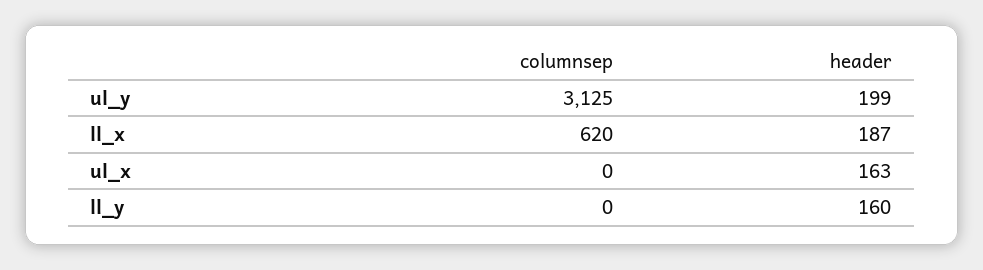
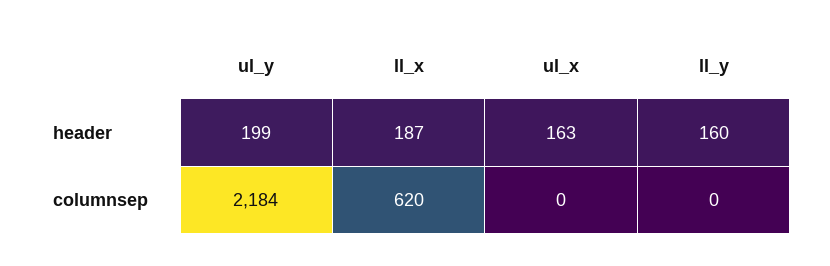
columnsep, ul_y: 3125 -> 2184

